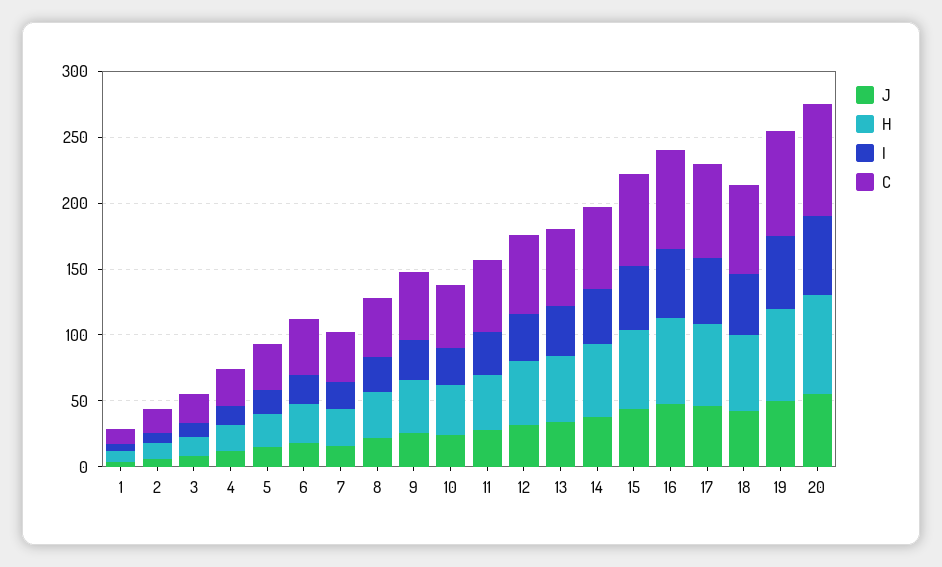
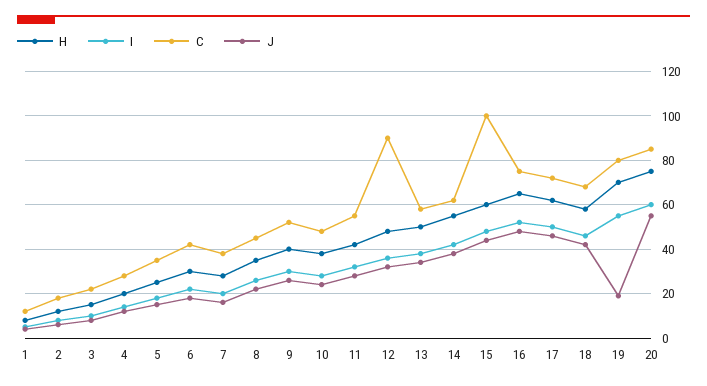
C, 12: 60 -> 90
C, 15: 70 -> 100
J, 19: 50 -> 20

